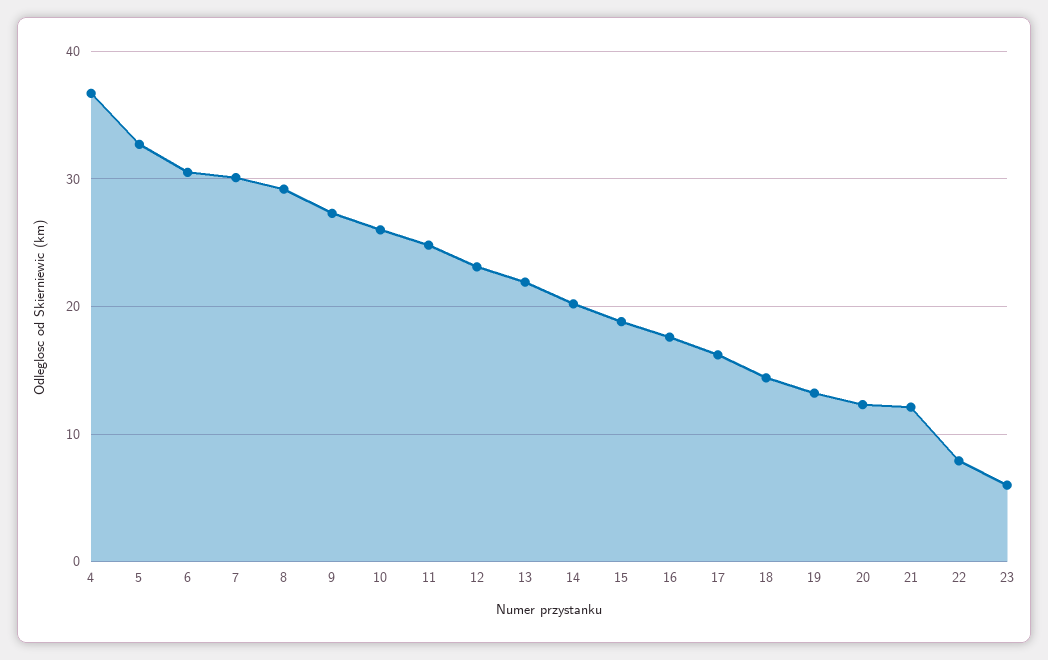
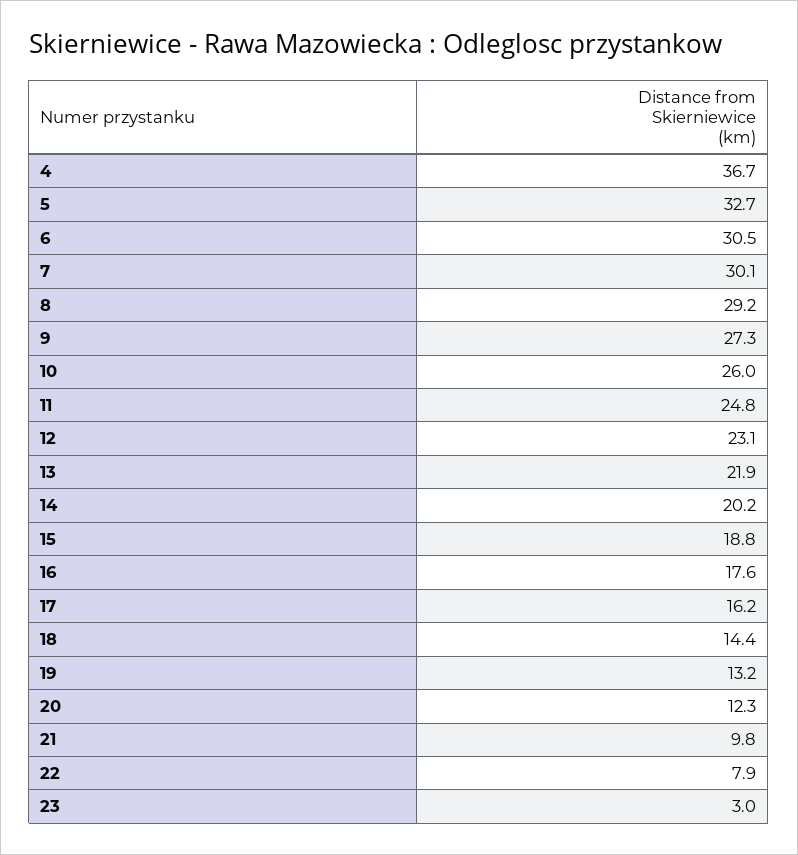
21: 12 -> 9.8
23: 6 -> 3

